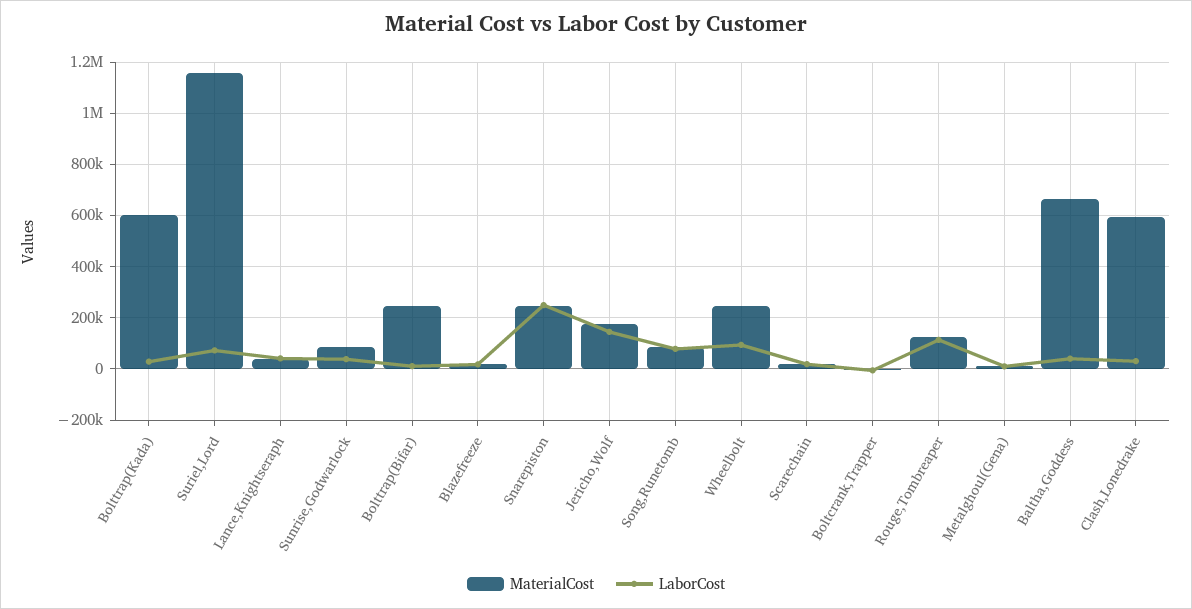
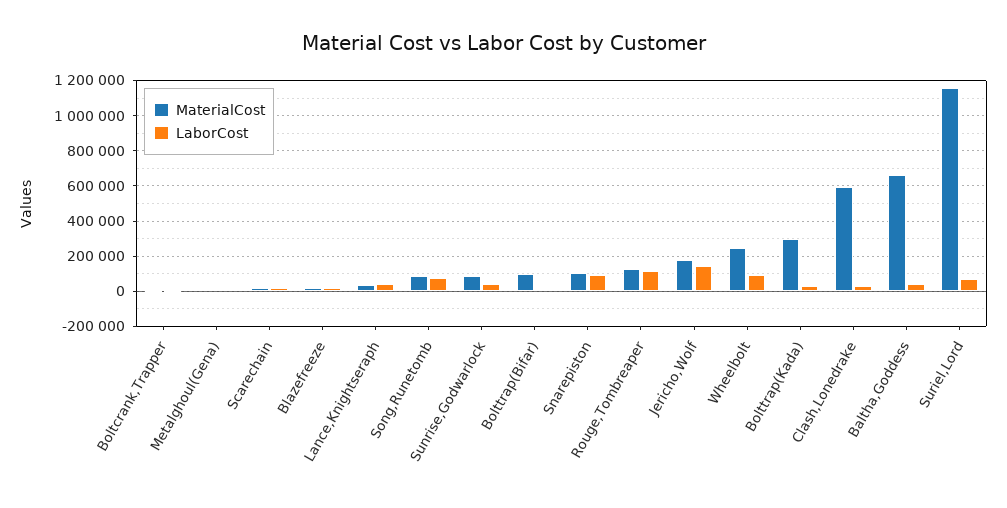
MaterialCost, Bolttrap(Kada): 600000 -> 300000
MaterialCost, Bolttrap(Bifar): 250000 -> 100000
MaterialCost, Snarepiston: 250000 -> 100000
LaborCost, Snarepiston: 250000 -> 100000

